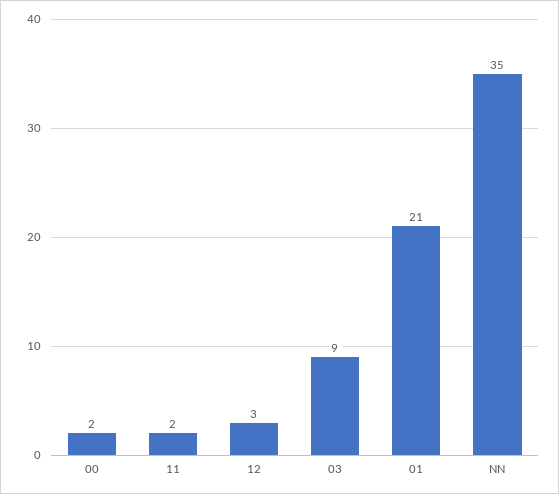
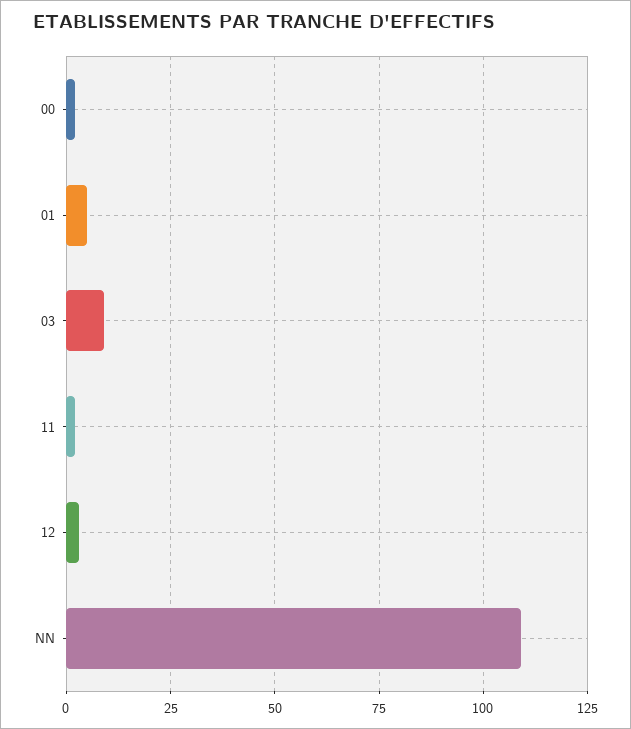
01: 21 -> 5
NN: 35 -> 110

